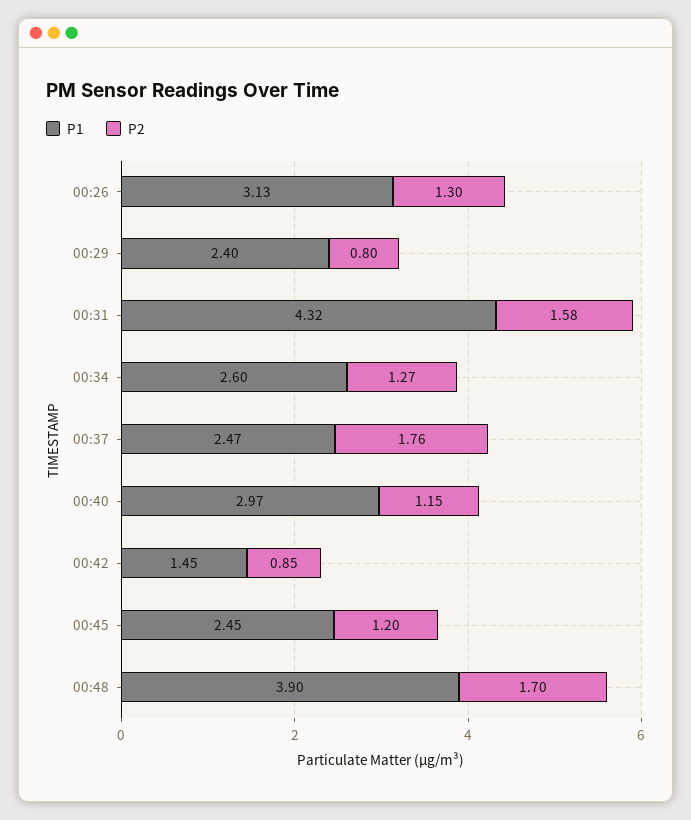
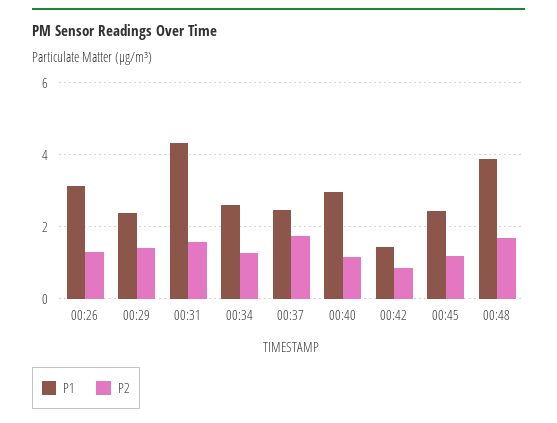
P2, 00:29: 0.8 -> 1.4

